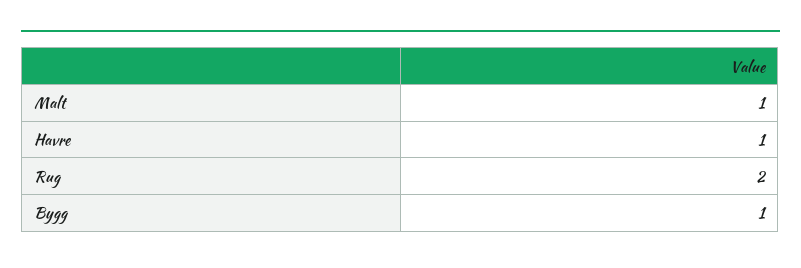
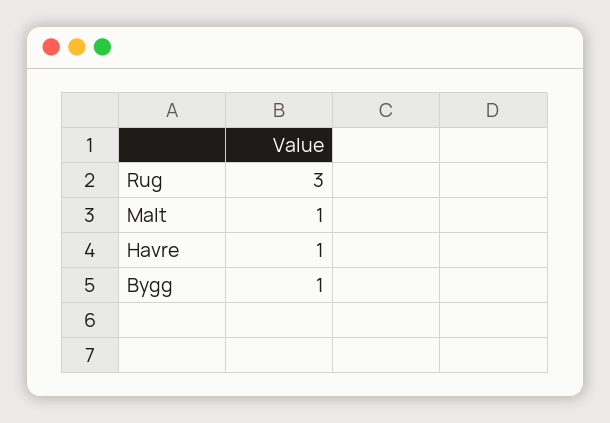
Rug: 2 -> 3

